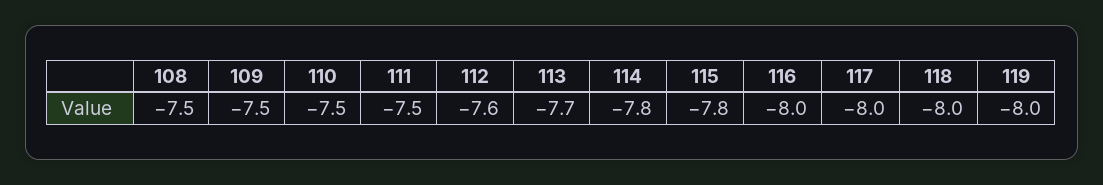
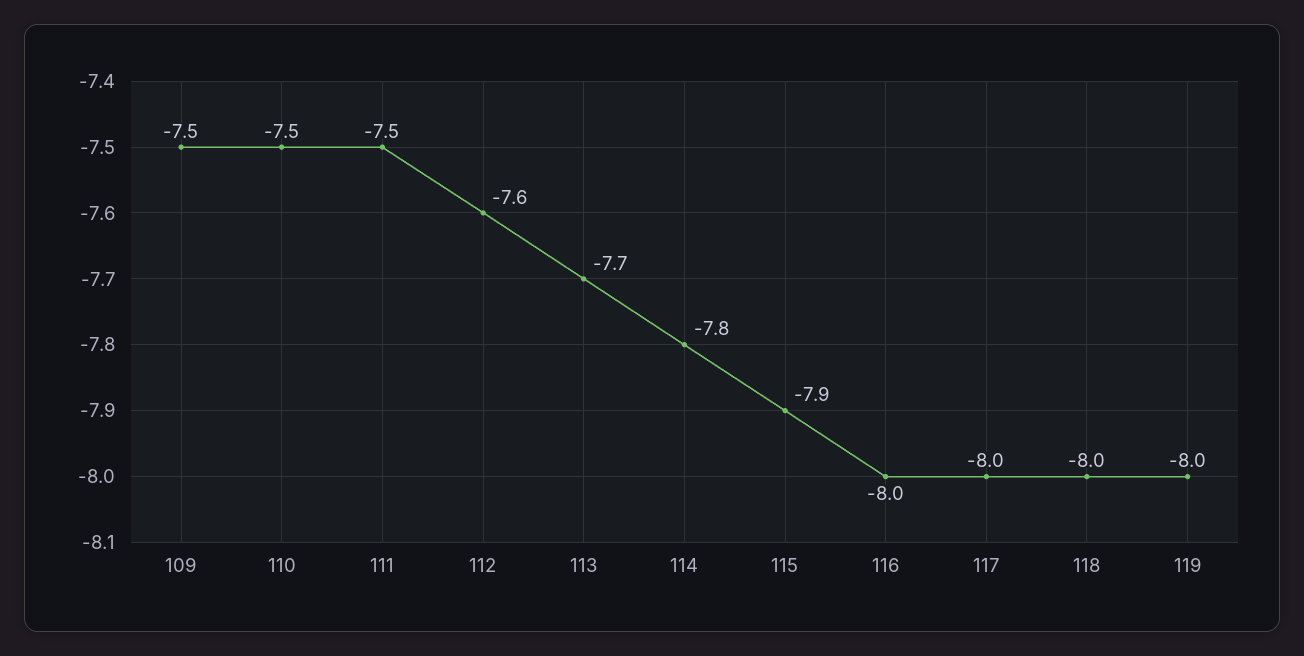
108: -7.5 -> none
115: -7.8 -> -7.9

